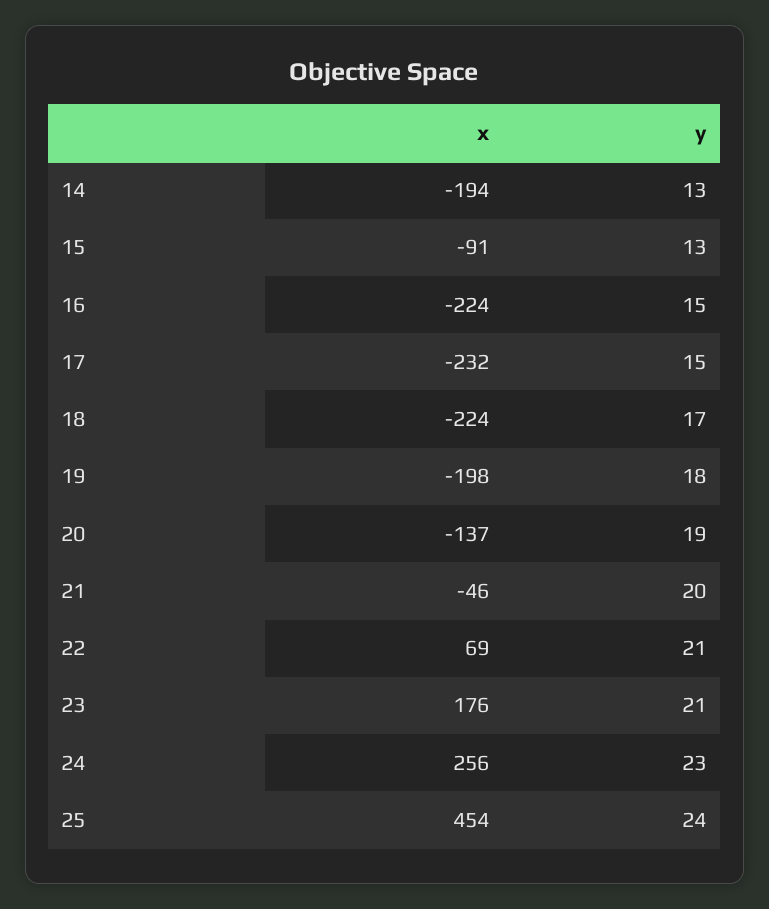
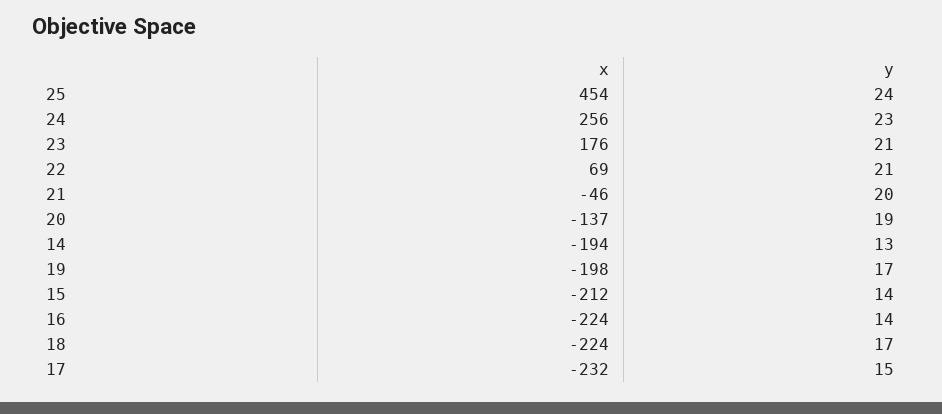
x, 15: -91 -> -212
y, 15: 13 -> 14
y, 16: 15 -> 14
y, 19: 18 -> 17

